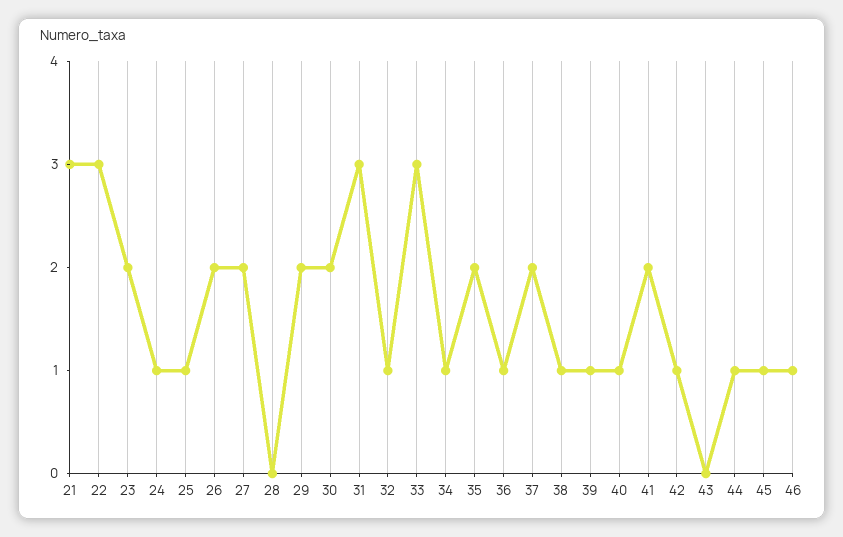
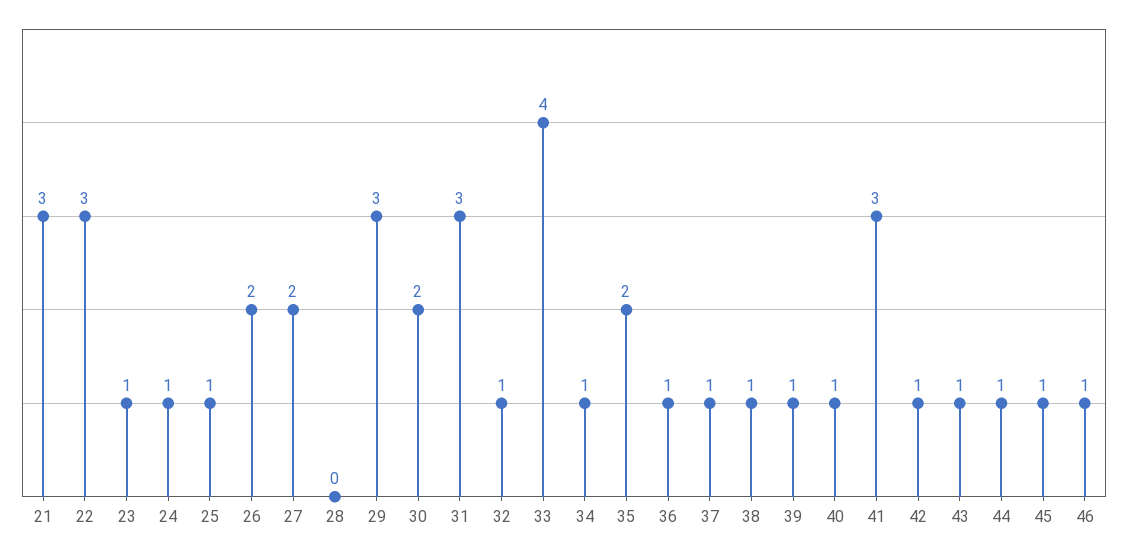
23: 2 -> 1
29: 2 -> 3
33: 3 -> 4
37: 2 -> 1
41: 2 -> 3
43: 0 -> 1

